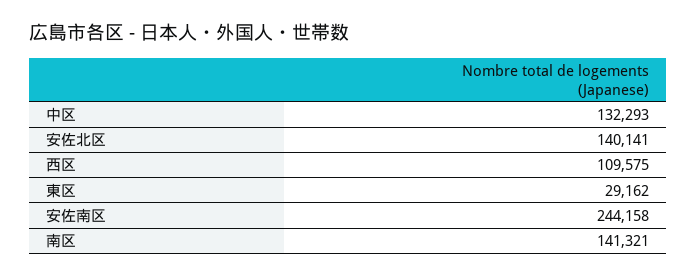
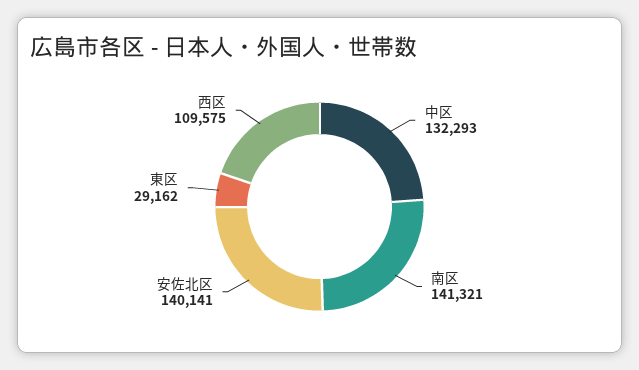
安佐南区: 244158 -> none

